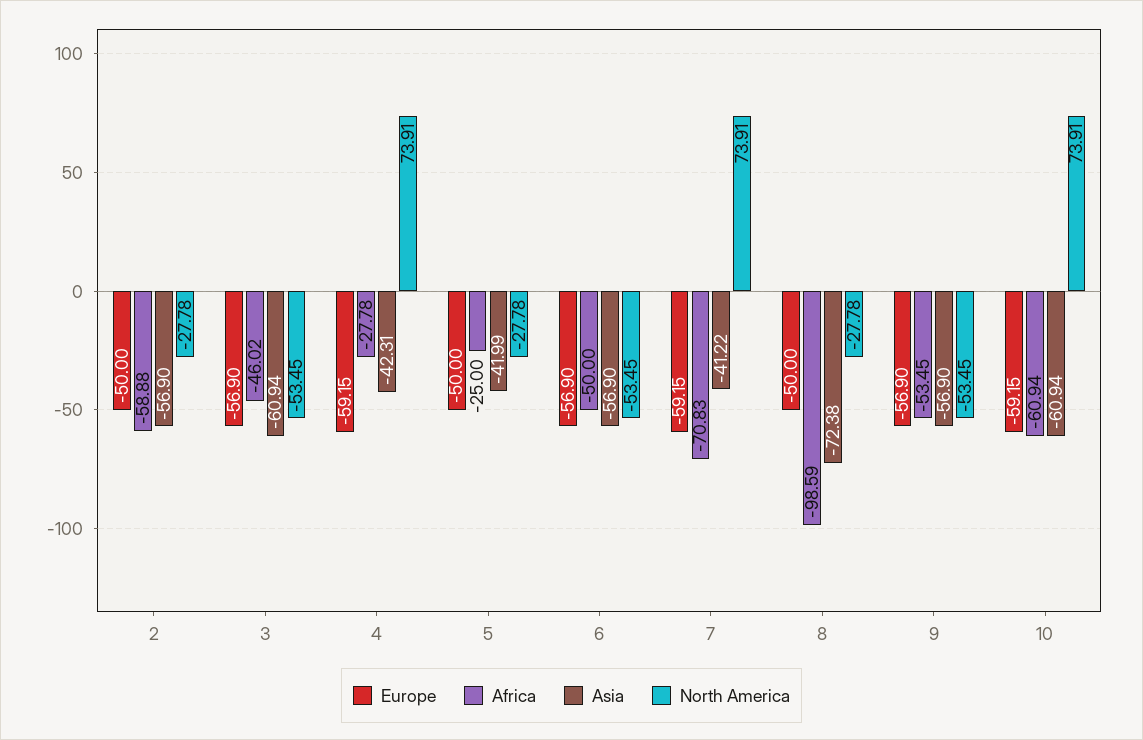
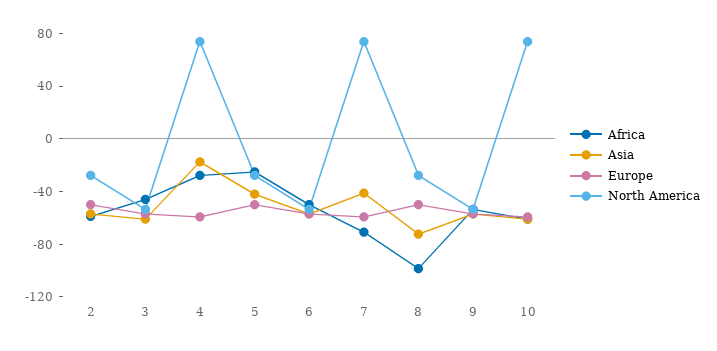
Asia, 4: -42.31 -> -20

